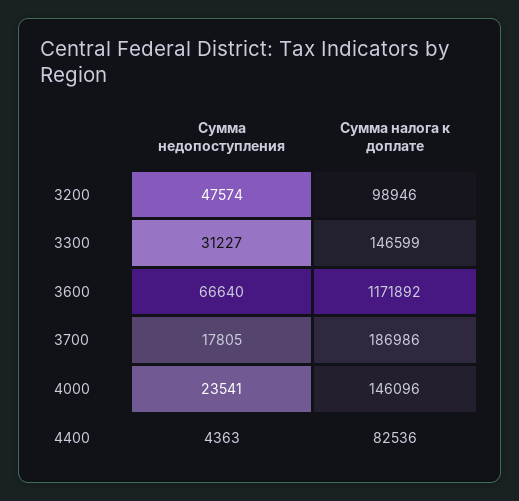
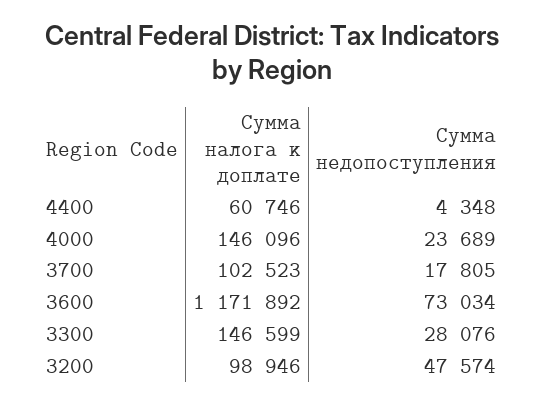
Сумма недопоступления, 3300: 31227 -> 28076
Сумма недопоступления, 3600: 66640 -> 73034
Сумма налога к доплате, 3700: 186986 -> 102523
Сумма недопоступления, 4000: 23541 -> 23689
Сумма недопоступления, 4400: 4363 -> 4348
Сумма налога к доплате, 4400: 82536 -> 60746

